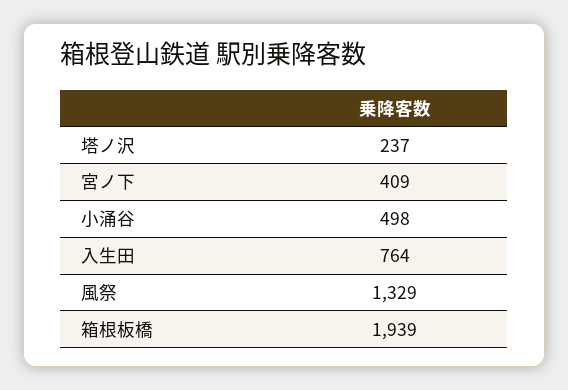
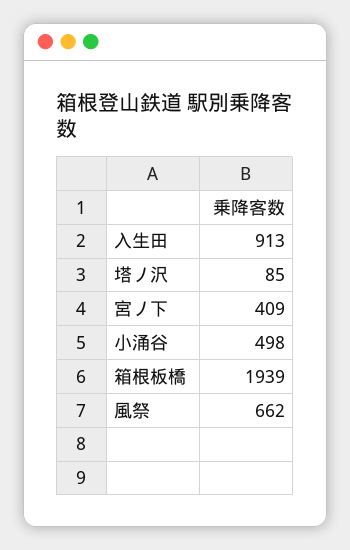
塔ノ沢: 237 -> 85
入生田: 764 -> 913
風祭: 1329 -> 662

